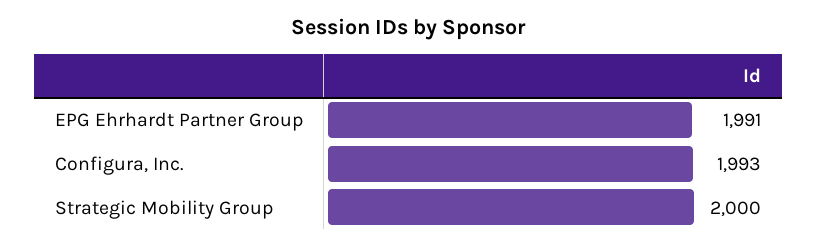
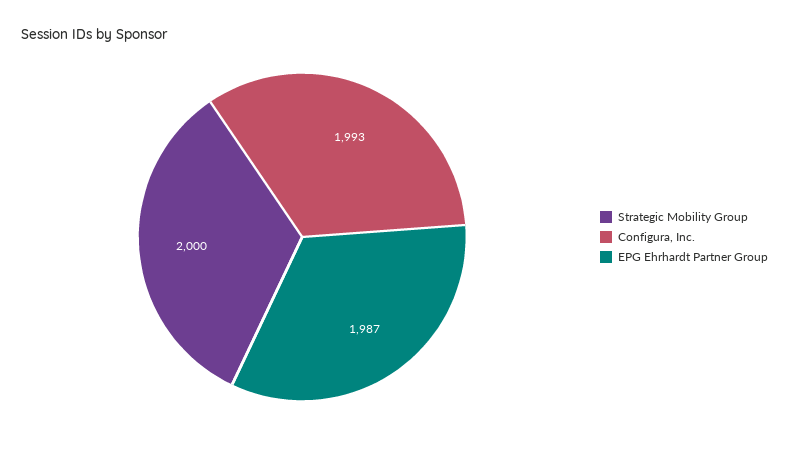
EPG Ehrhardt Partner Group: 1991 -> 1987

